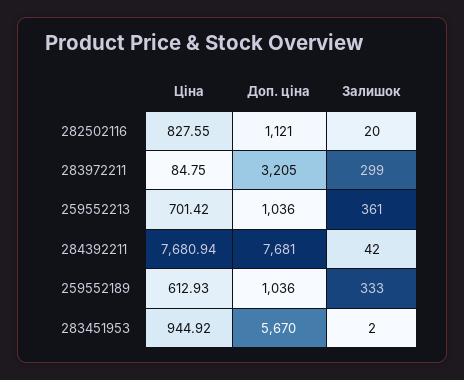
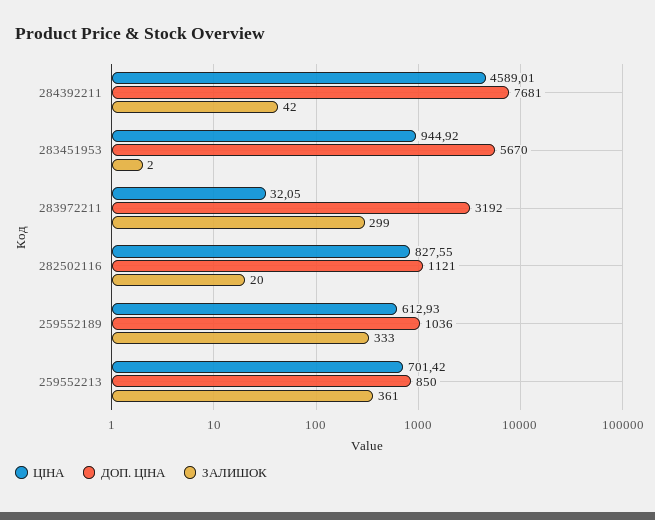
Ціна, 283972211: 84.75 -> 32.05
Доп. ціна, 283972211: 3205 -> 3192
Доп. ціна, 259552213: 1036 -> 850
Ціна, 284392211: 7680.94 -> 4589.01

